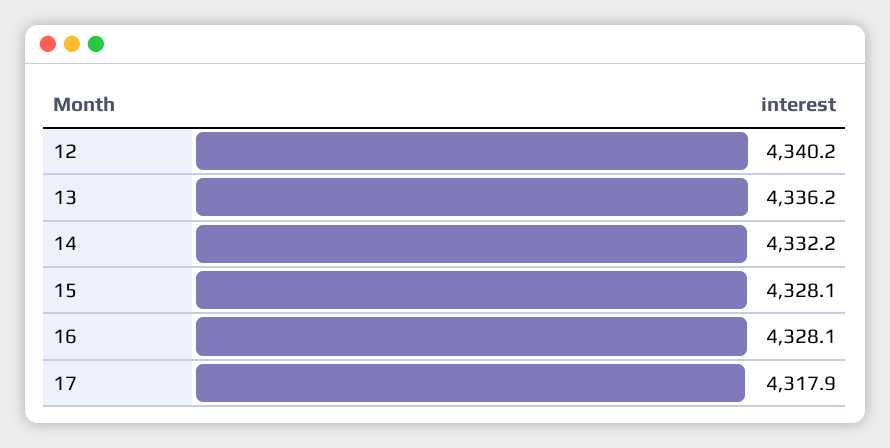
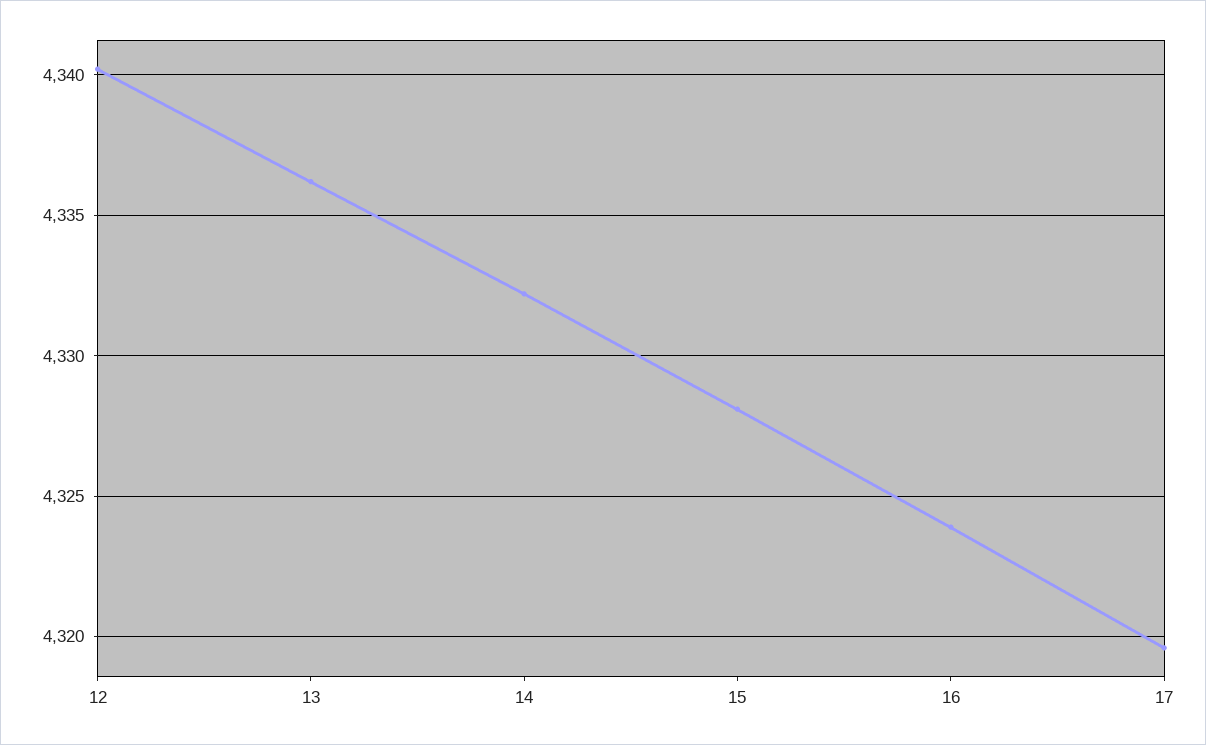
16: 4328.1 -> 4324
17: 4317.9 -> 4319.5

